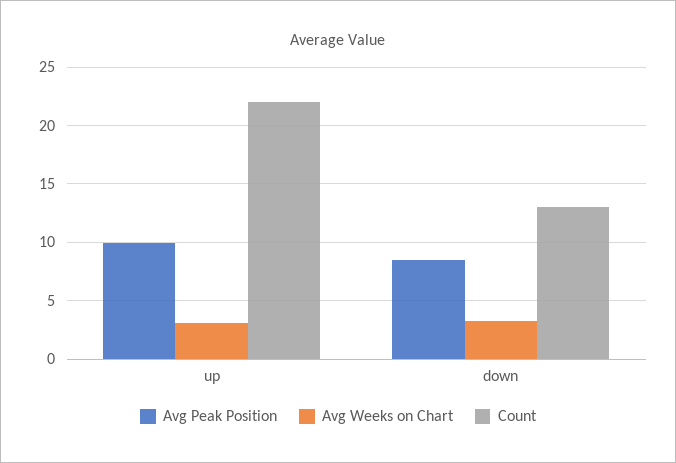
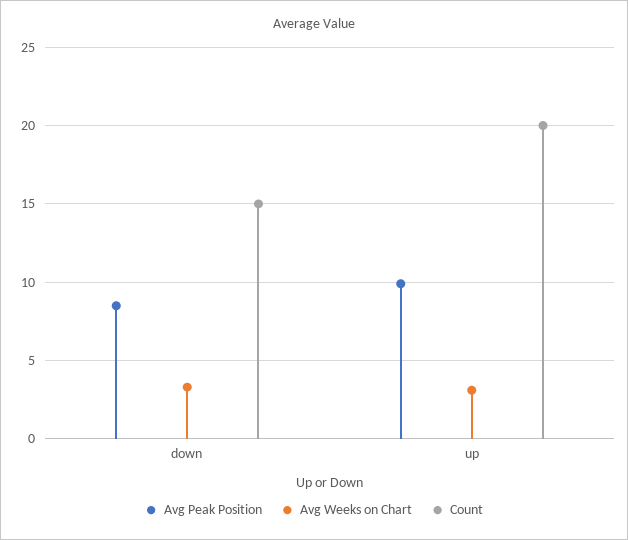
Count, up: 22 -> 20
Count, down: 13 -> 15

